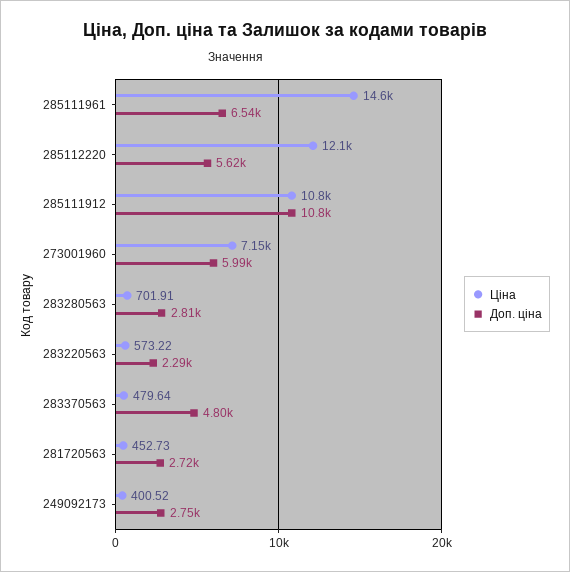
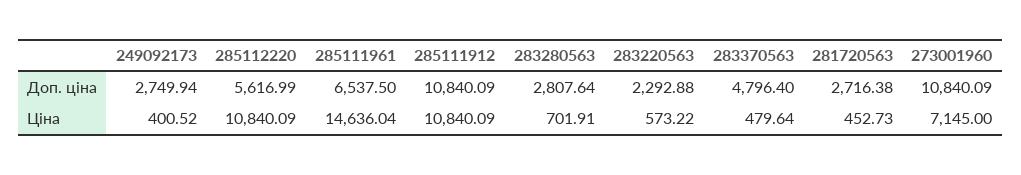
Ціна, 285112220: 12100 -> 10840.09
Доп. ціна, 273001960: 5990 -> 10840.09

